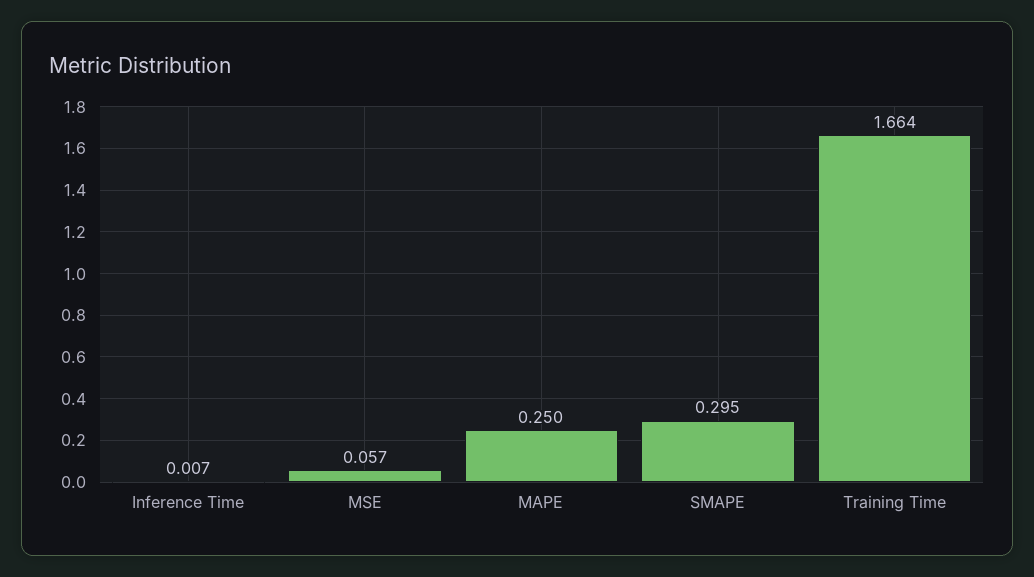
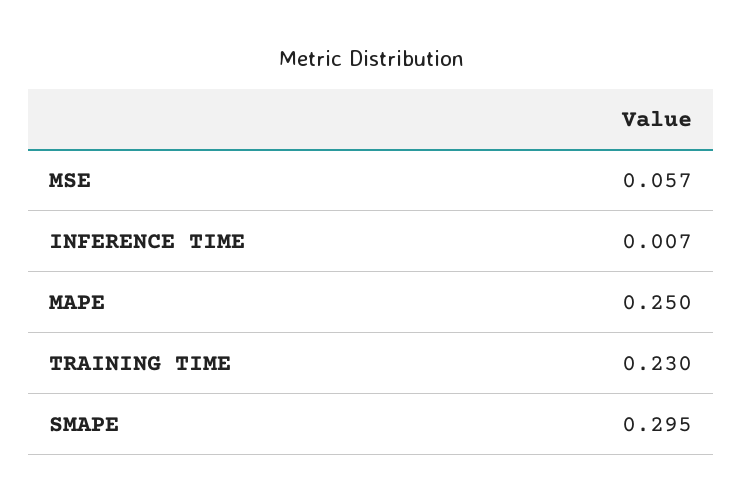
Training Time: 1.664 -> 0.23

